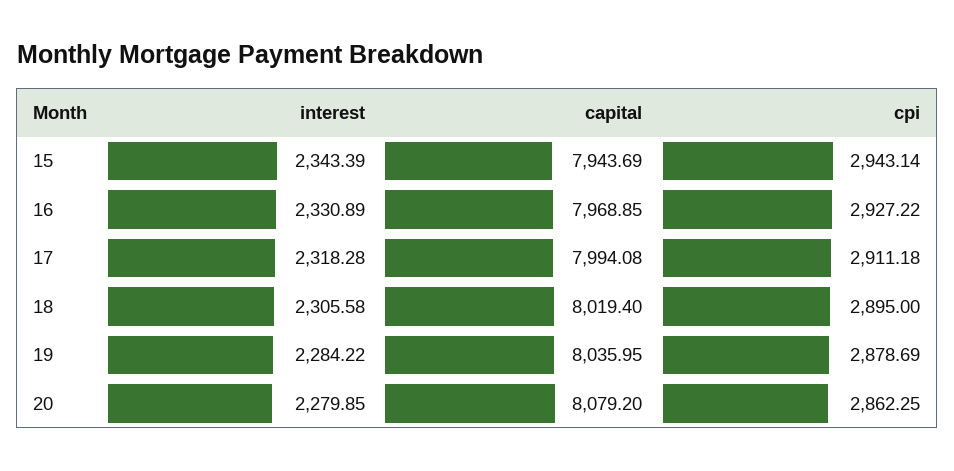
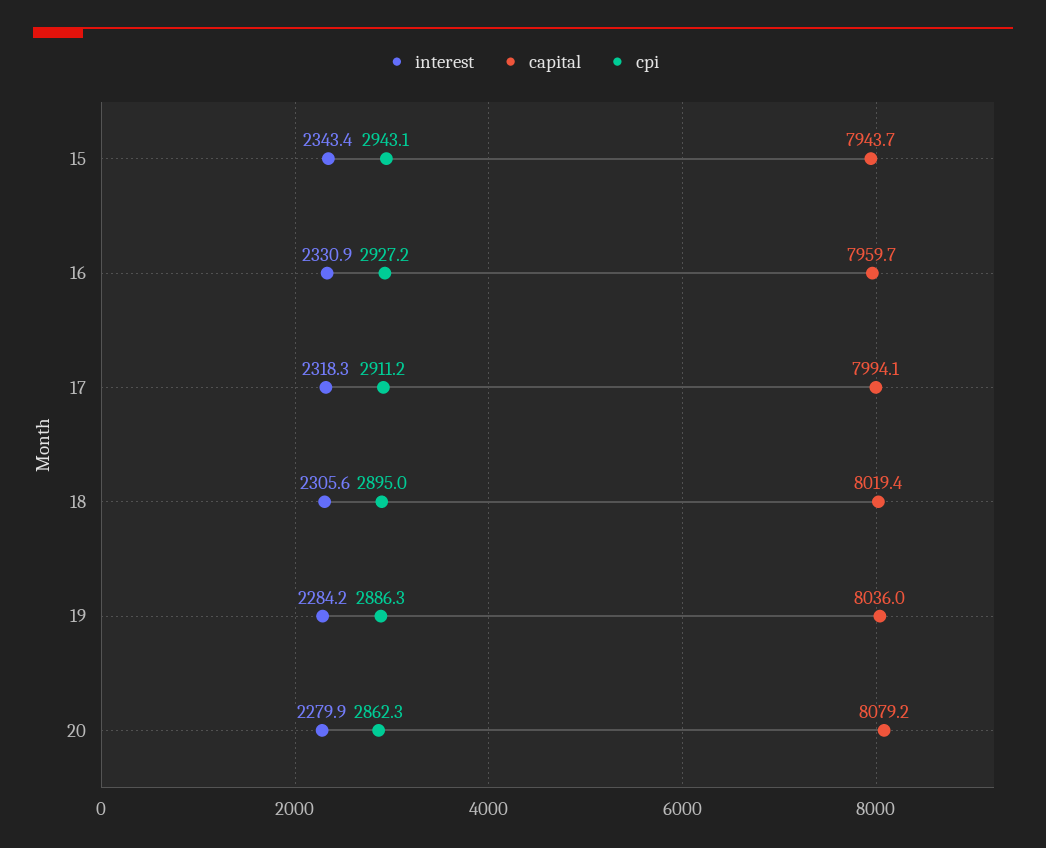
capital, 16: 7968.85 -> 7959.7
cpi, 19: 2878.69 -> 2886.3

